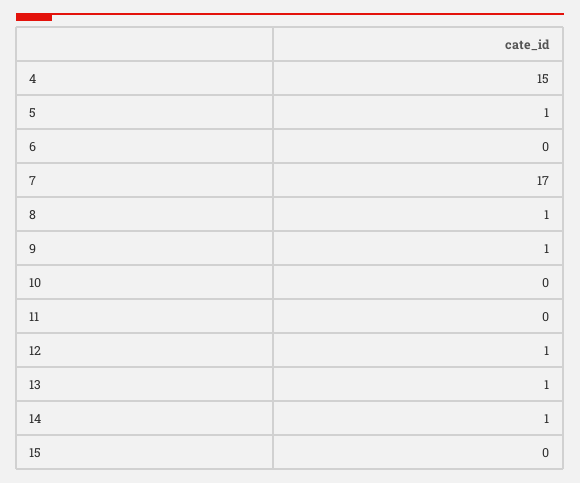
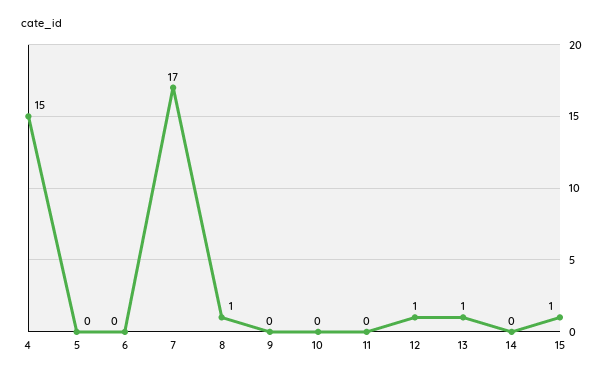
5: 1 -> 0
9: 1 -> 0
14: 1 -> 0
15: 0 -> 1

